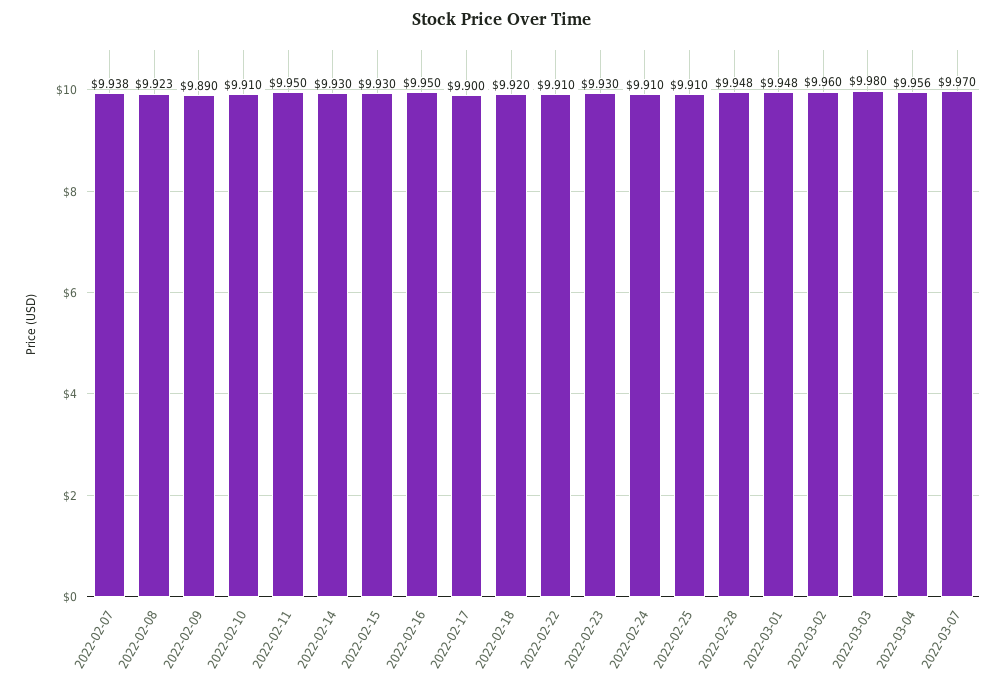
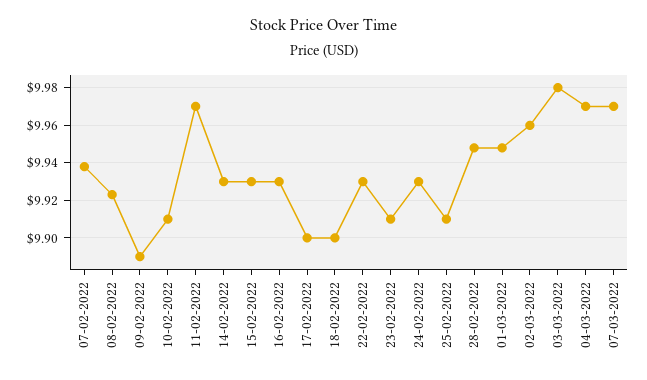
2022-02-11: 9.95 -> 9.97
2022-02-16: 9.95 -> 9.93
2022-02-18: 9.92 -> 9.9
2022-02-22: 9.91 -> 9.93
2022-02-23: 9.93 -> 9.91
2022-02-24: 9.91 -> 9.93
2022-03-04: 9.956 -> 9.97

